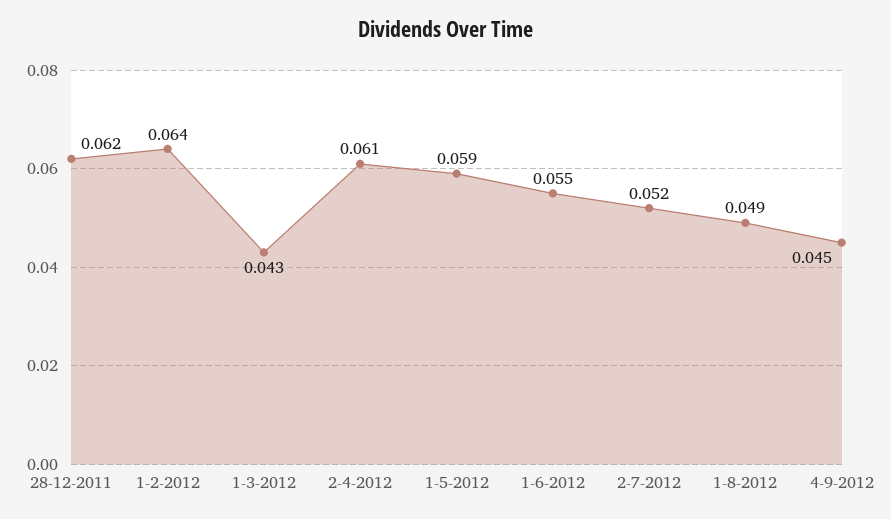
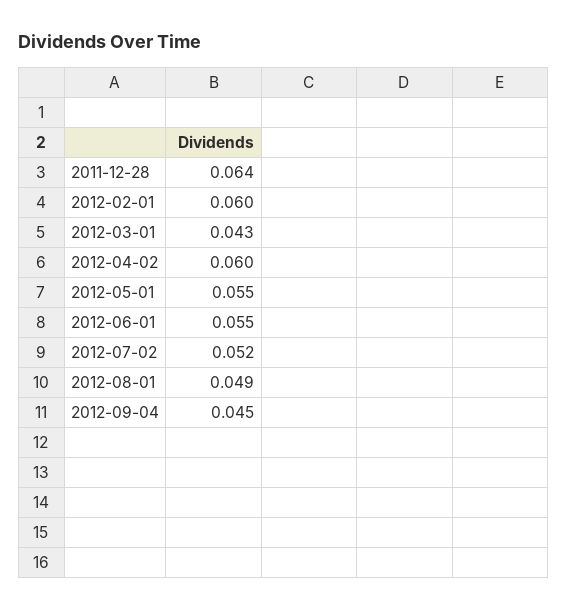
28-12-2011: 0.062 -> 0.064
1-2-2012: 0.064 -> 0.06
2-4-2012: 0.061 -> 0.06
1-5-2012: 0.059 -> 0.055

